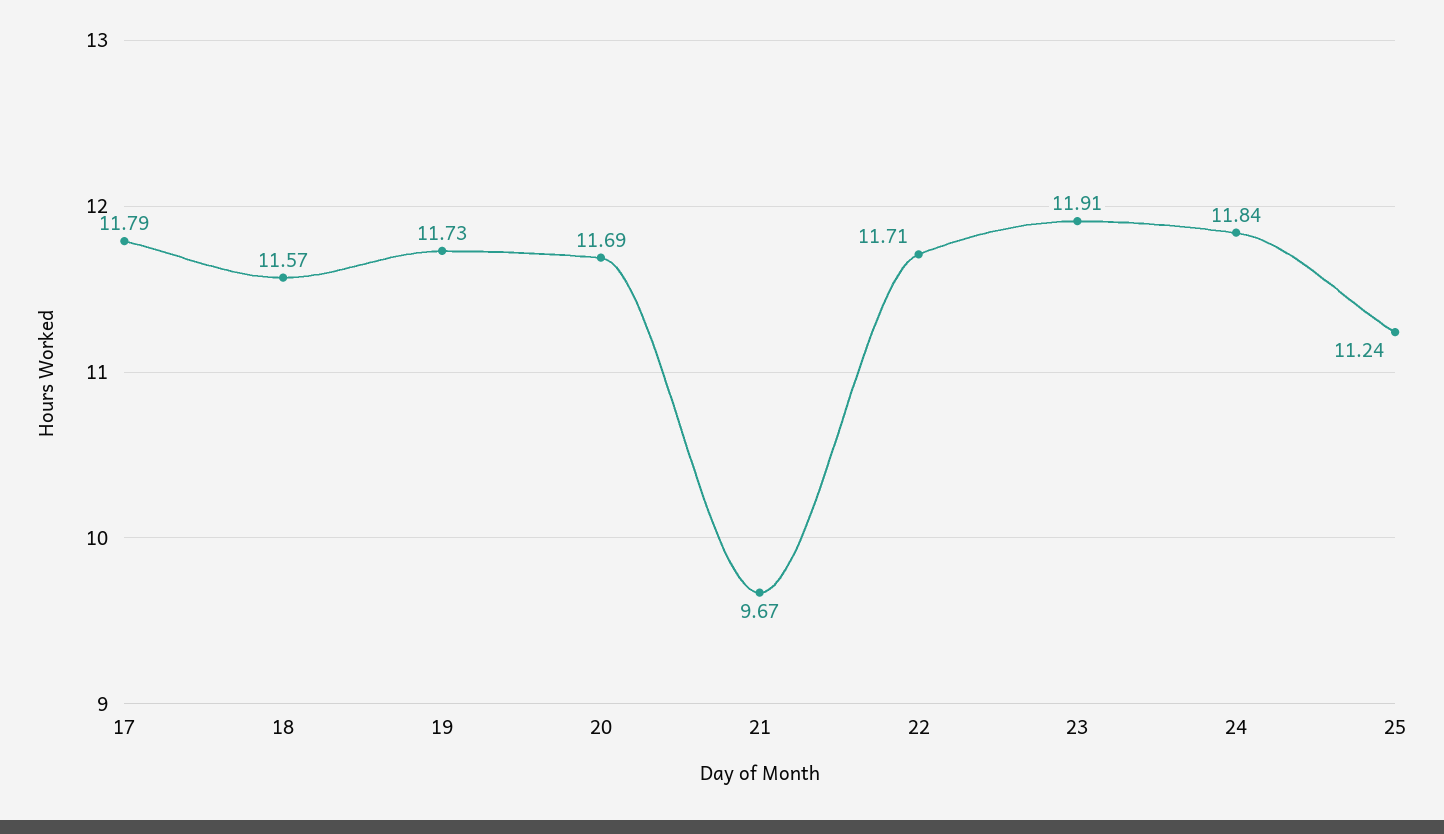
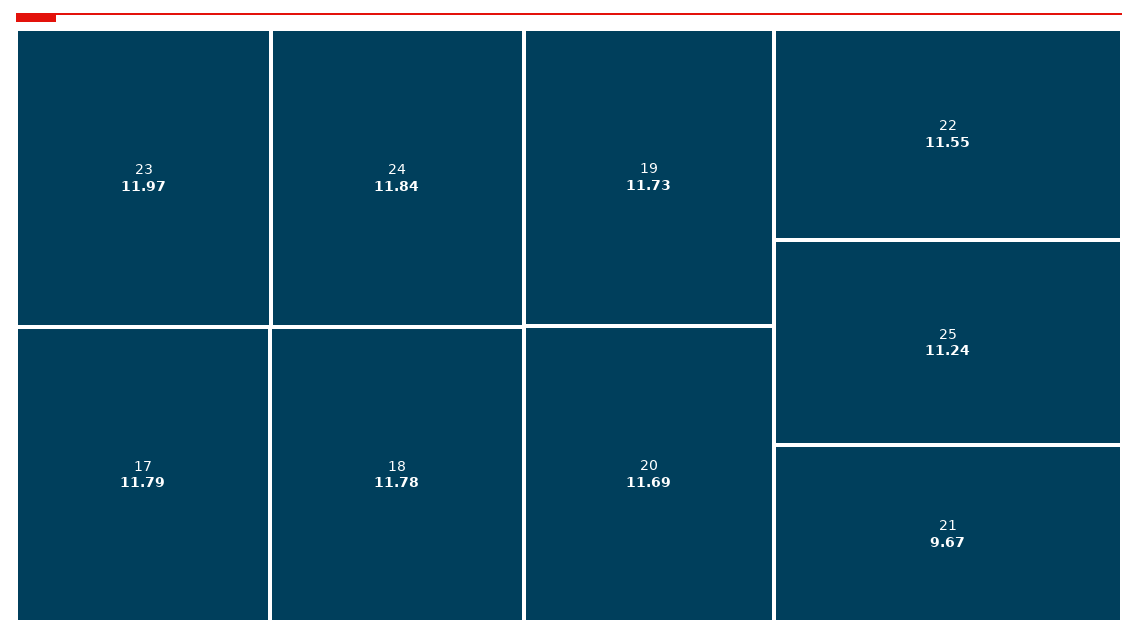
18: 11.57 -> 11.78
22: 11.71 -> 11.55
23: 11.91 -> 11.97

